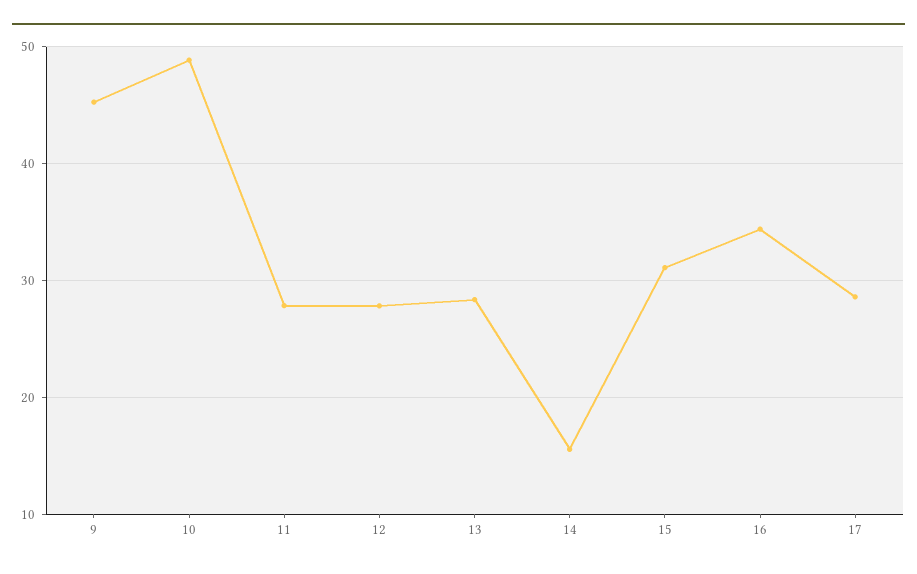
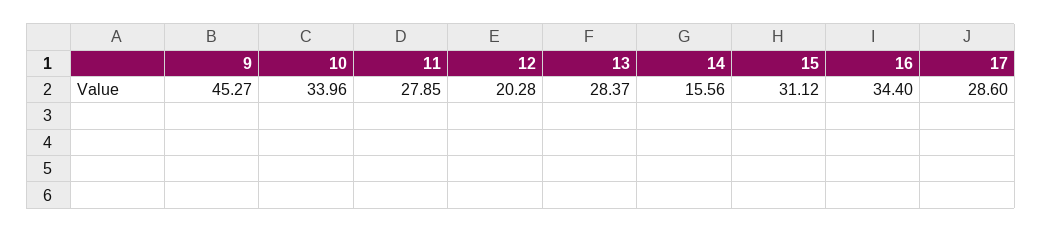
10: 49 -> 33.96
12: 28 -> 20.28

